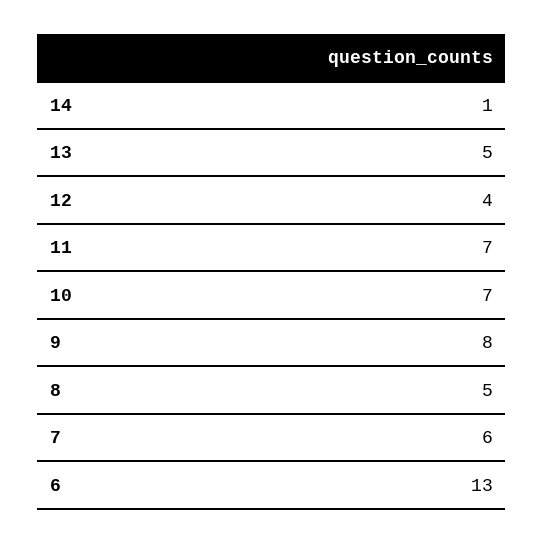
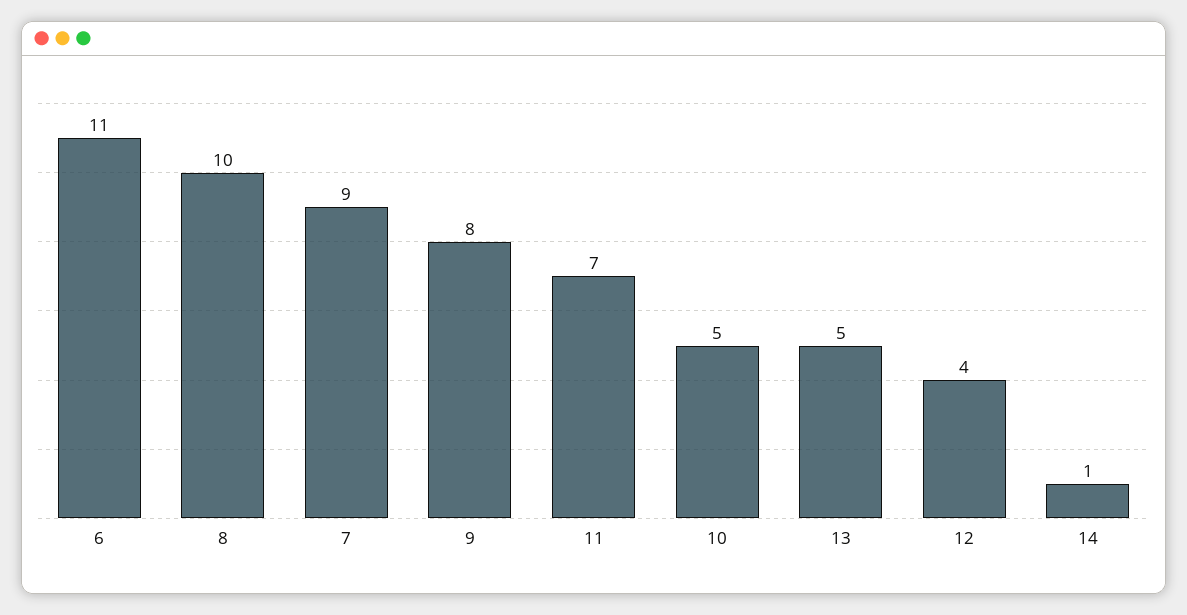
10: 7 -> 5
8: 5 -> 10
7: 6 -> 9
6: 13 -> 11

